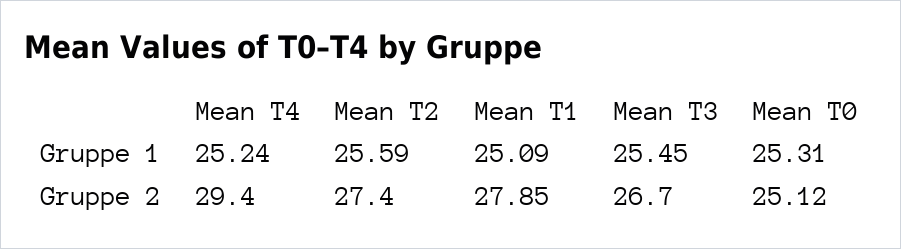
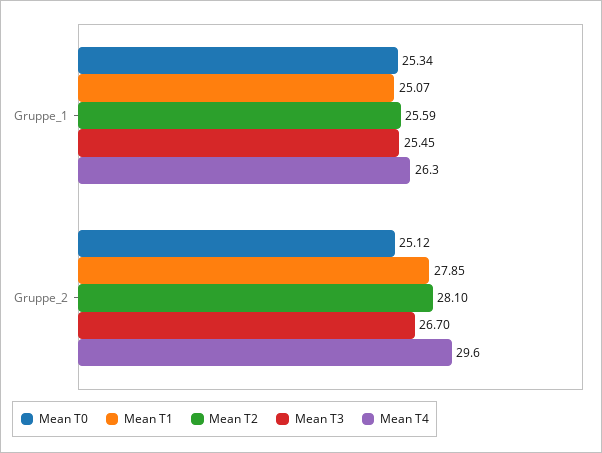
Mean T4, Gruppe 1: 25.24 -> 26.3
Mean T1, Gruppe 1: 25.09 -> 25.07
Mean T0, Gruppe 1: 25.31 -> 25.34
Mean T4, Gruppe 2: 29.4 -> 29.6
Mean T2, Gruppe 2: 27.4 -> 28.1

